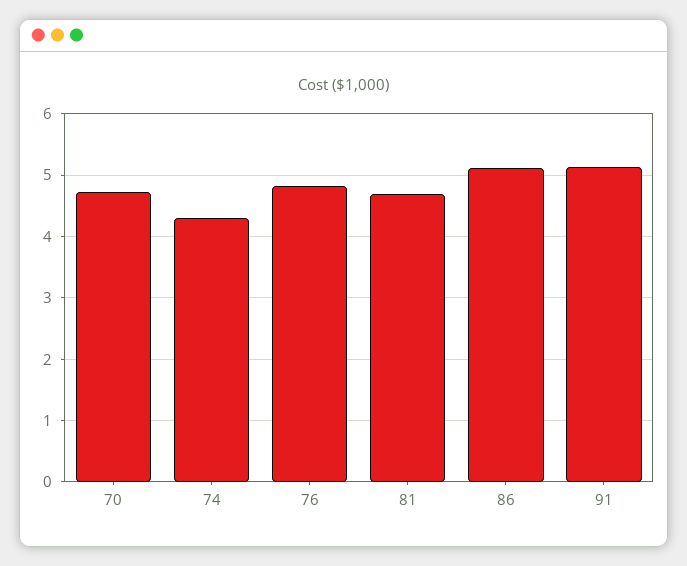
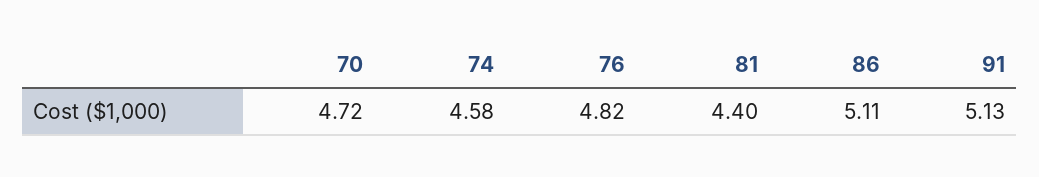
74: 4.3 -> 4.58
81: 4.7 -> 4.4

